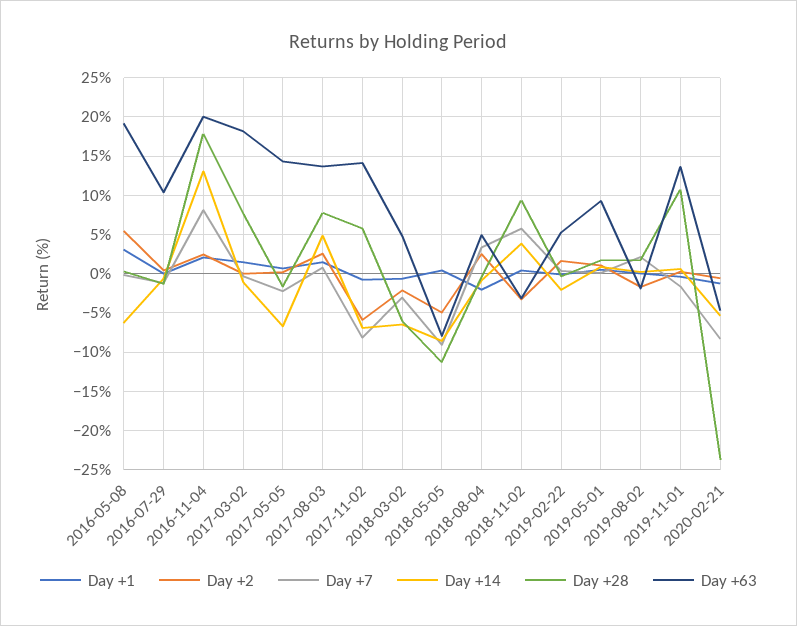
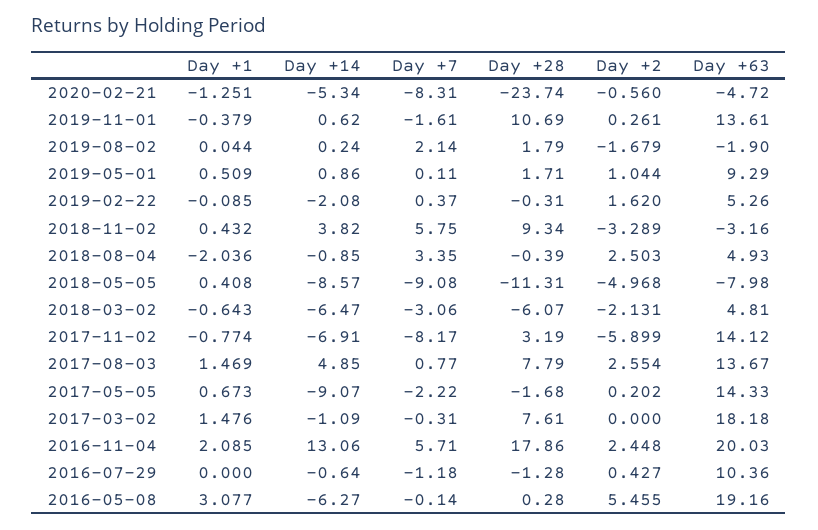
Day +7, 2016-11-04: 8 -> 5.71
Day +14, 2017-05-05: -7 -> -9.07
Day +28, 2017-11-02: 6 -> 3.19

